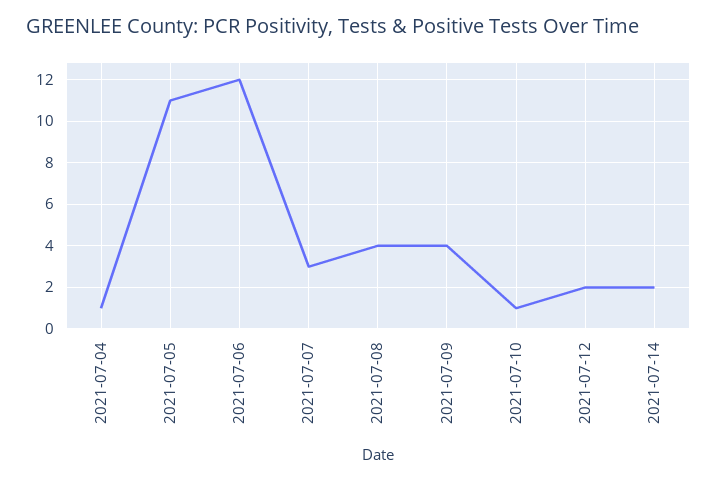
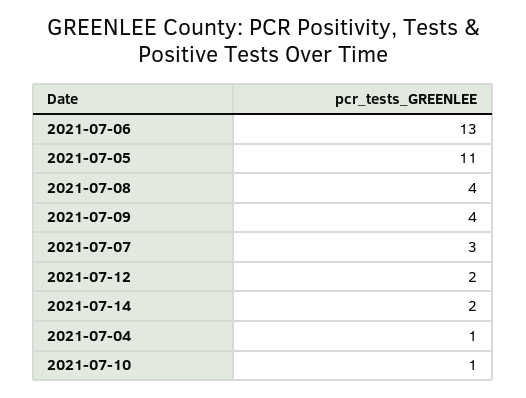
2021-07-06: 12 -> 13

